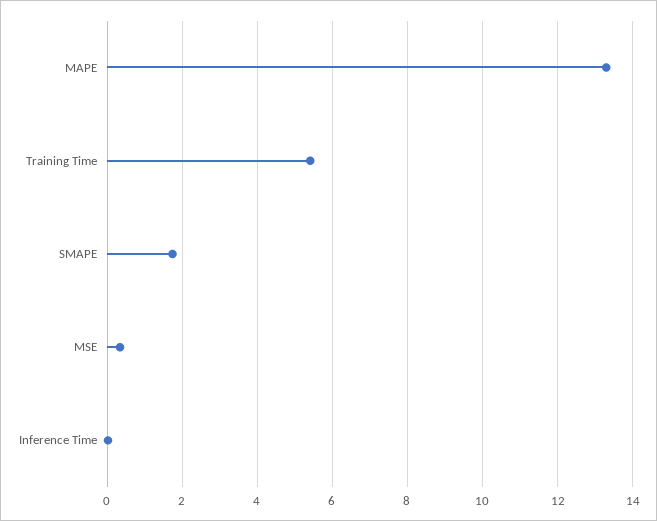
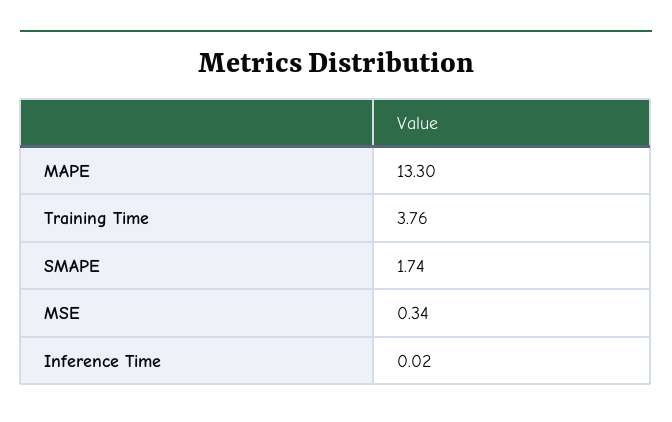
Training Time: 5.4 -> 3.76

